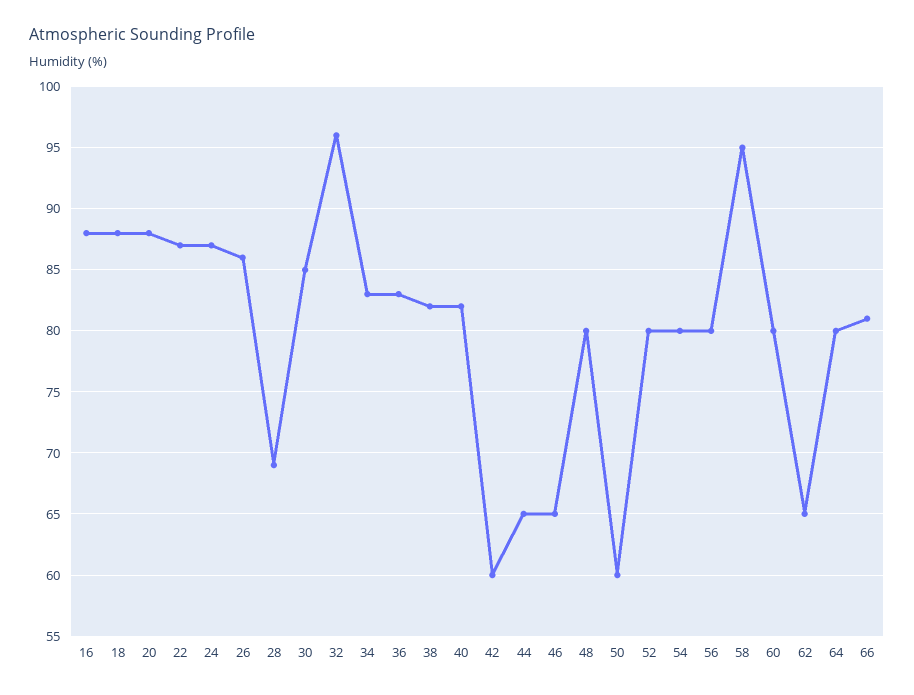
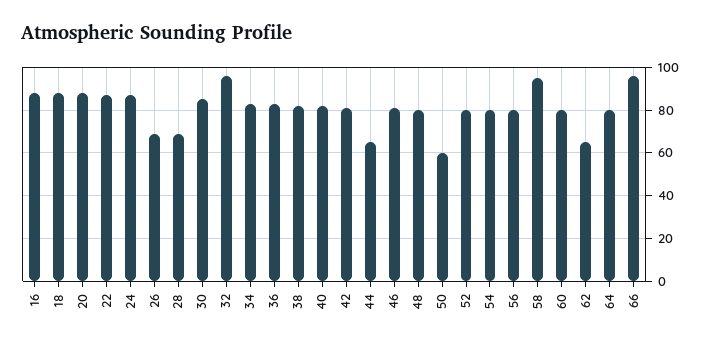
26: 86 -> 70
42: 60 -> 80
46: 65 -> 80
66: 81 -> 95

